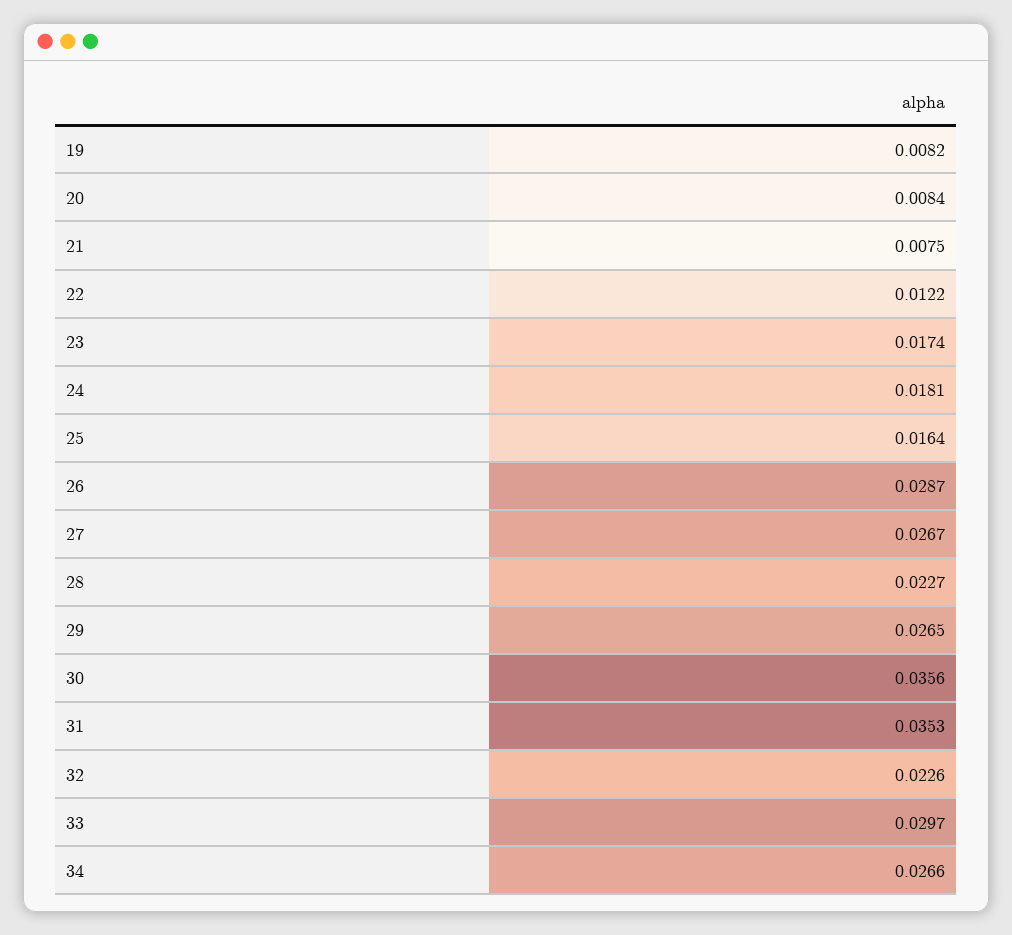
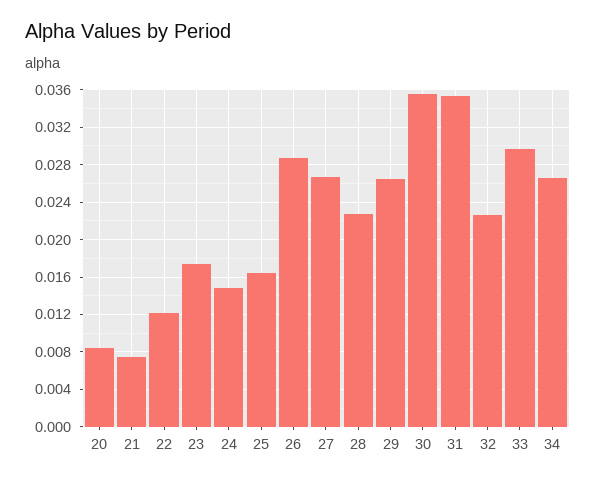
19: 0.0082 -> none
24: 0.0181 -> 0.015

